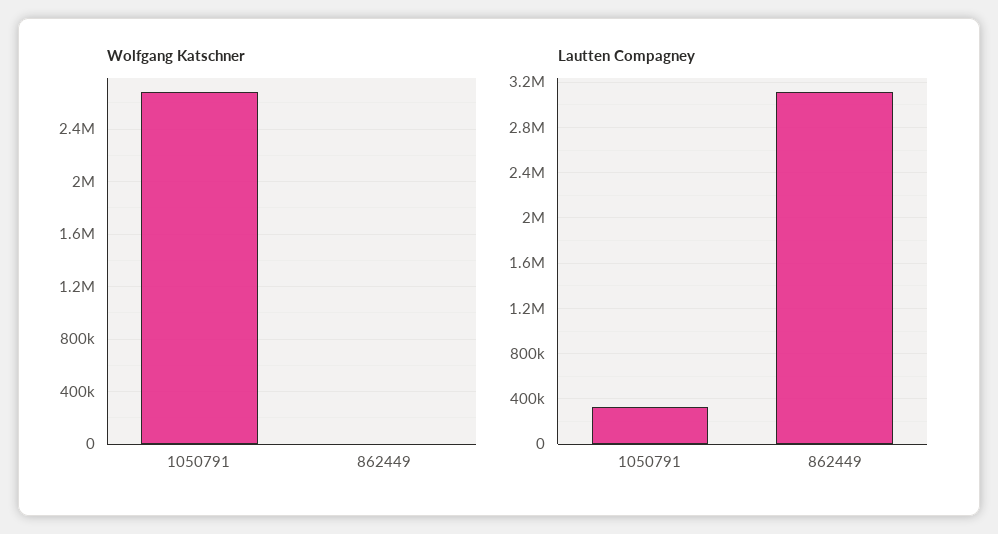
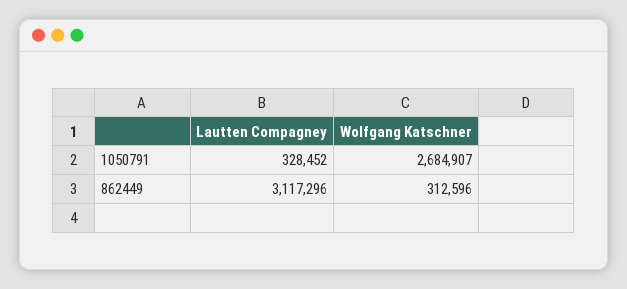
Wolfgang Katschner, 862449: 0 -> 312596

